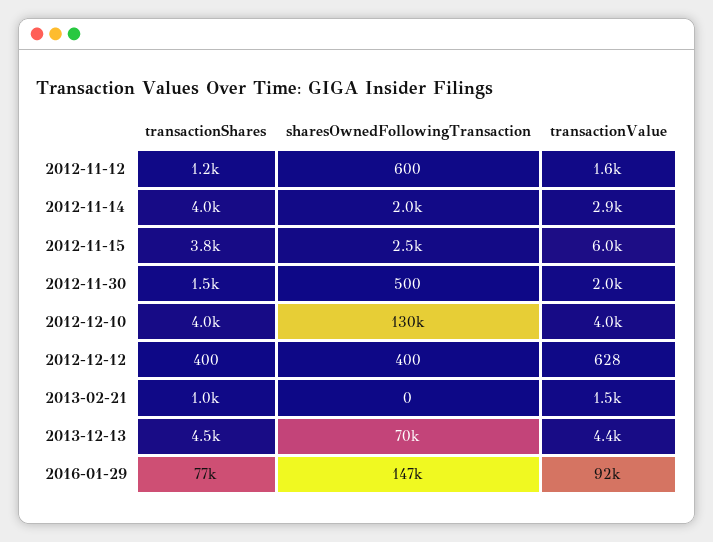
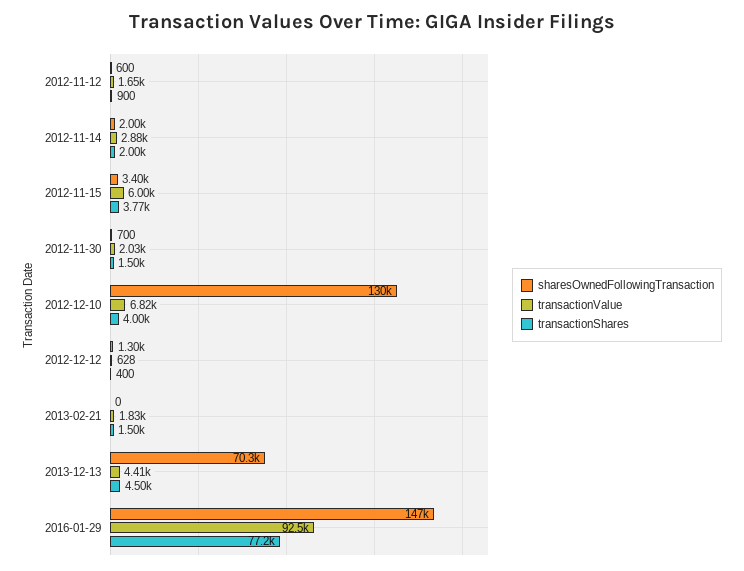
transactionShares, 2012-11-12: 1200 -> 900
transactionShares, 2012-11-14: 4000 -> 2000
sharesOwnedFollowingTransaction, 2012-11-15: 2500 -> 3400
sharesOwnedFollowingTransaction, 2012-11-30: 500 -> 700
transactionValue, 2012-12-10: 4000 -> 6820
sharesOwnedFollowingTransaction, 2012-12-12: 400 -> 1300
transactionShares, 2013-02-21: 1000 -> 1500
transactionValue, 2013-02-21: 1500 -> 1830

